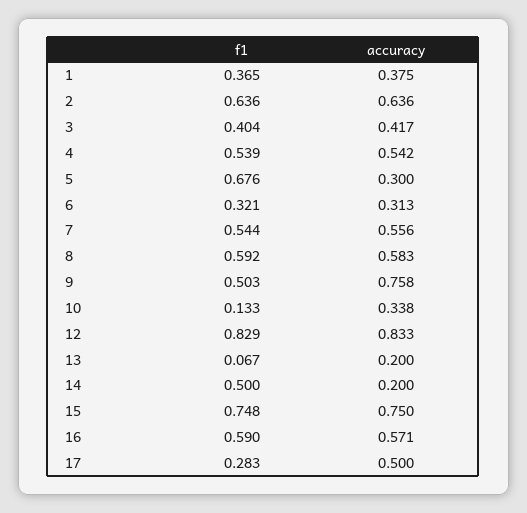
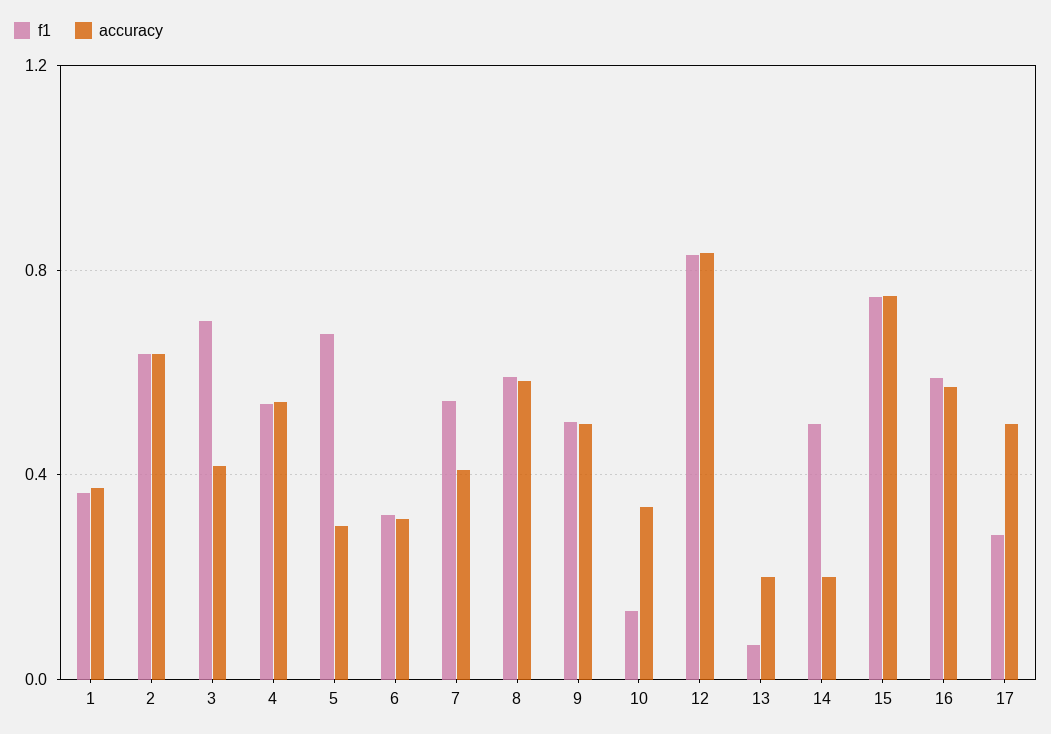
f1, 3: 0.404 -> 0.7
accuracy, 7: 0.556 -> 0.4
accuracy, 9: 0.758 -> 0.5

